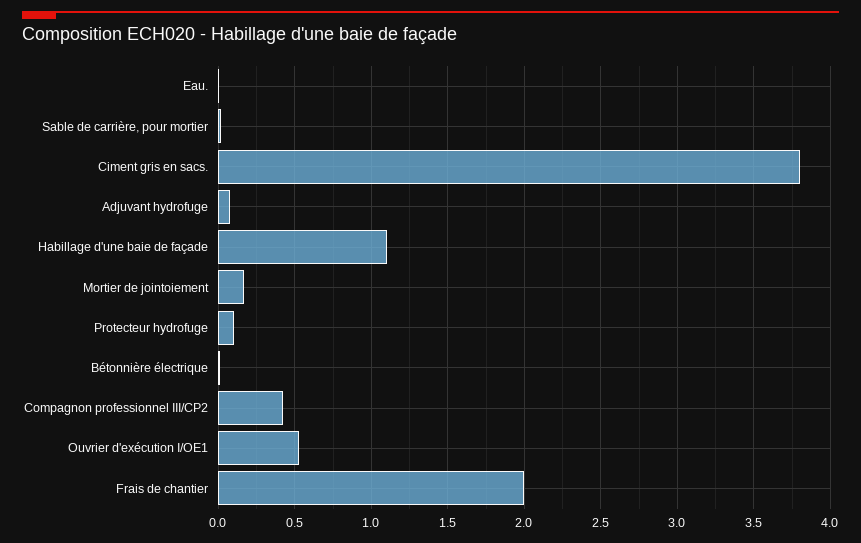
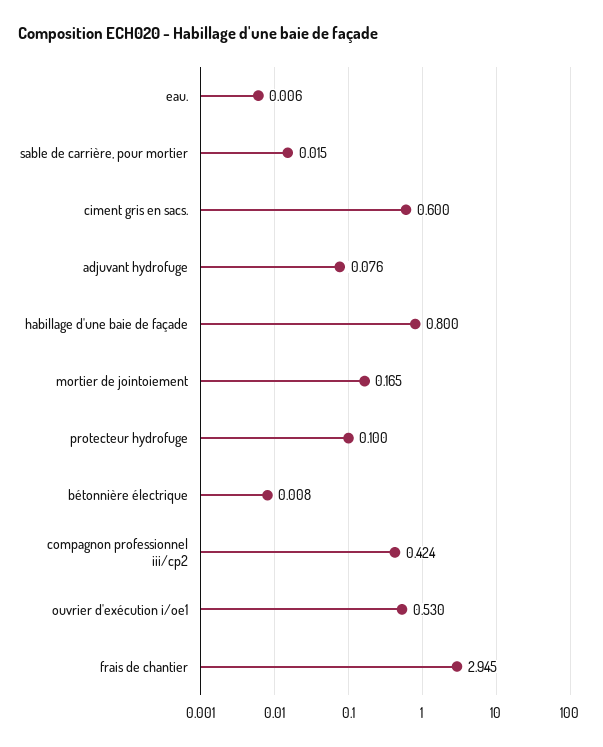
Ciment gris en sacs.: 3.8 -> 0.6
Habillage d'une baie de façade: 1.1 -> 0.8
Frais de chantier: 2 -> 2.945

